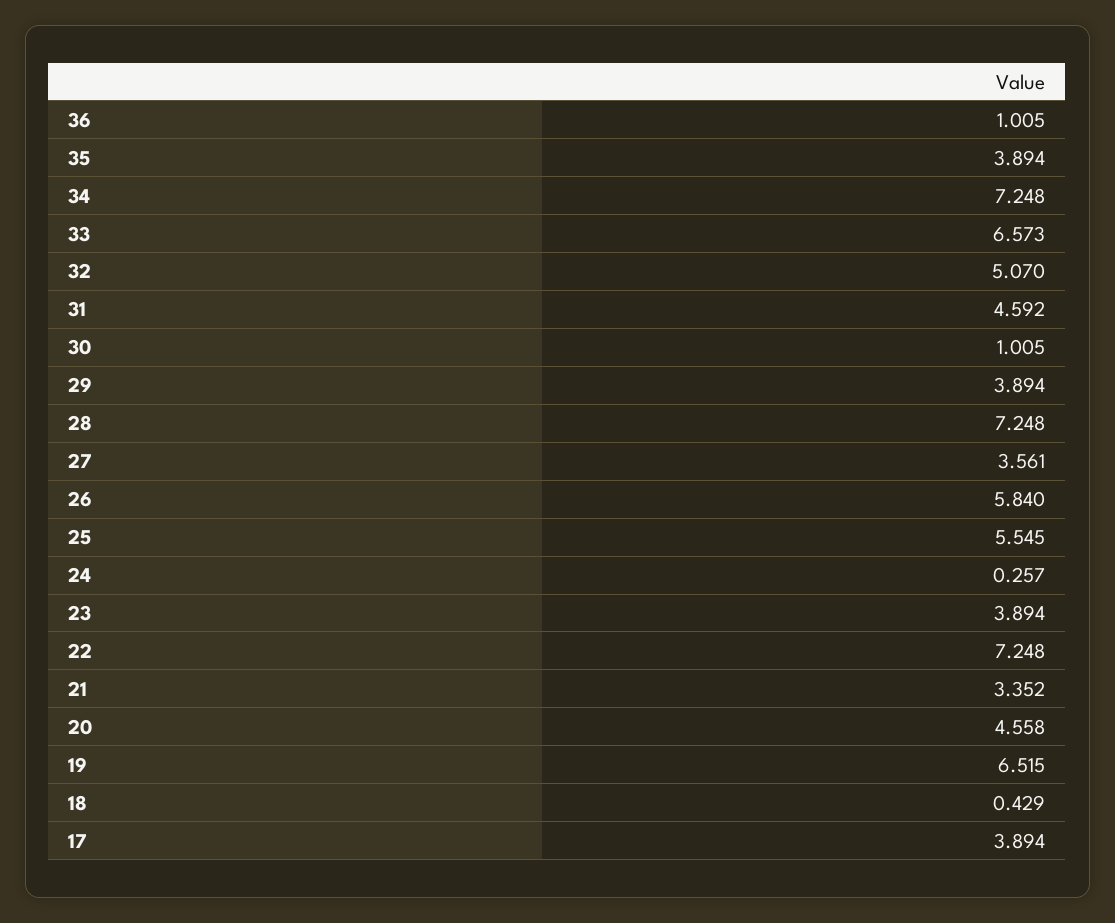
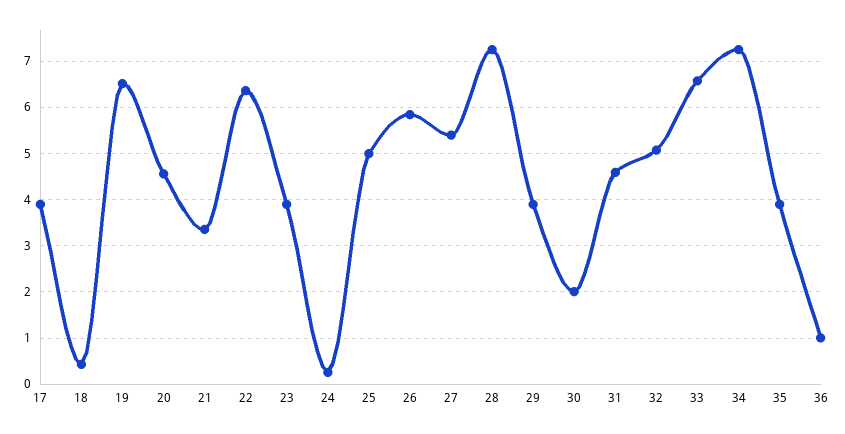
30: 1.005 -> 2
27: 3.561 -> 5.4
25: 5.545 -> 5
22: 7.248 -> 6.4

